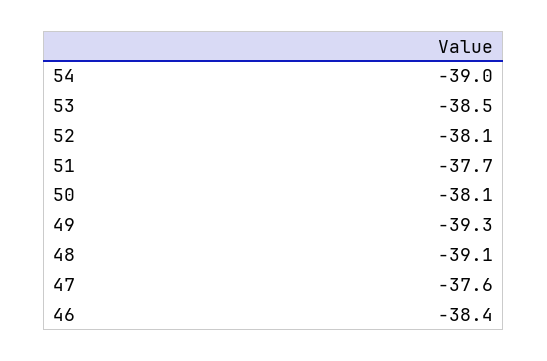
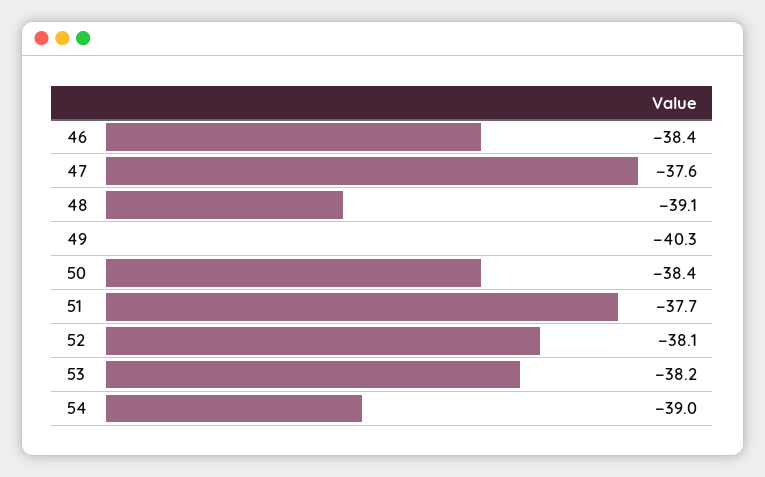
53: -38.5 -> -38.2
50: -38.1 -> -38.4
49: -39.3 -> -40.3

